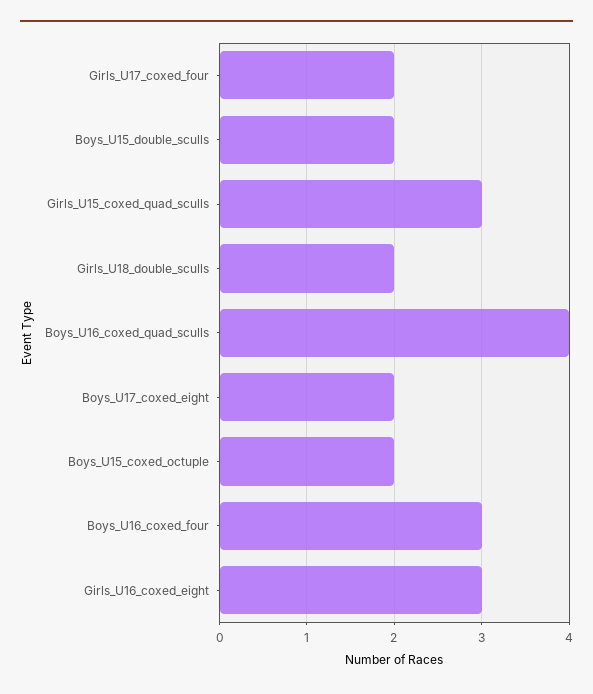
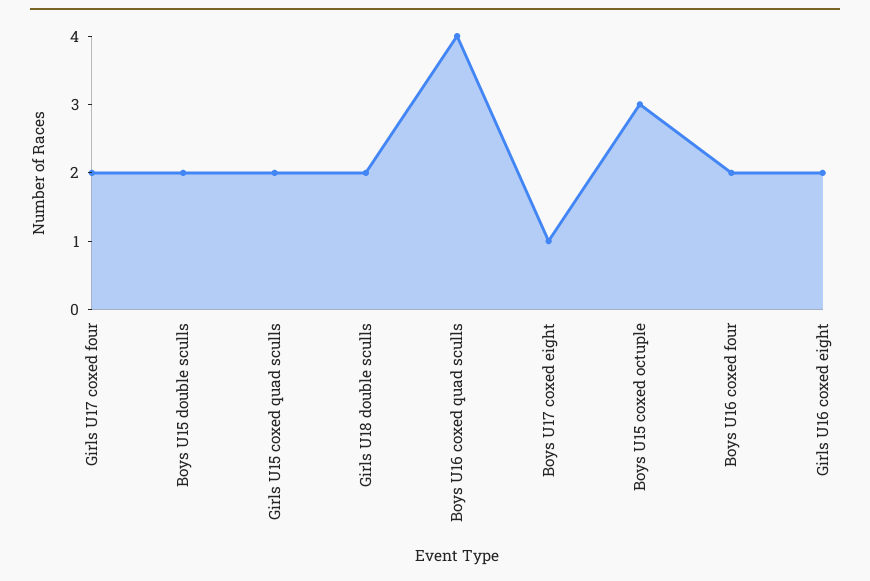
Girls_U15_coxed_quad_sculls: 3 -> 2
Boys_U17_coxed_eight: 2 -> 1
Boys_U15_coxed_octuple: 2 -> 3
Boys_U16_coxed_four: 3 -> 2
Girls_U16_coxed_eight: 3 -> 2

